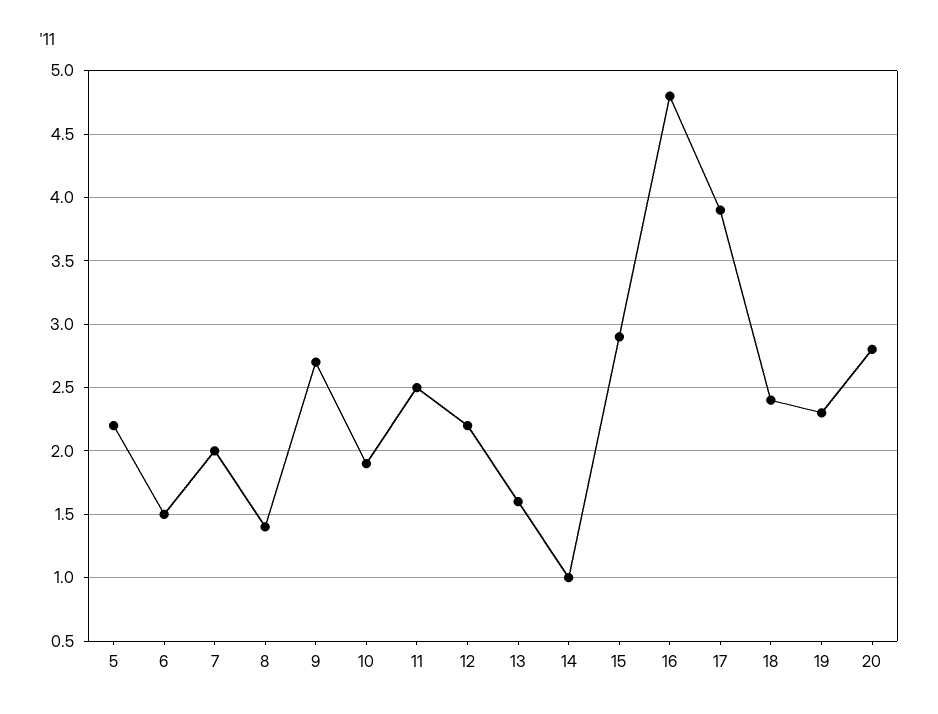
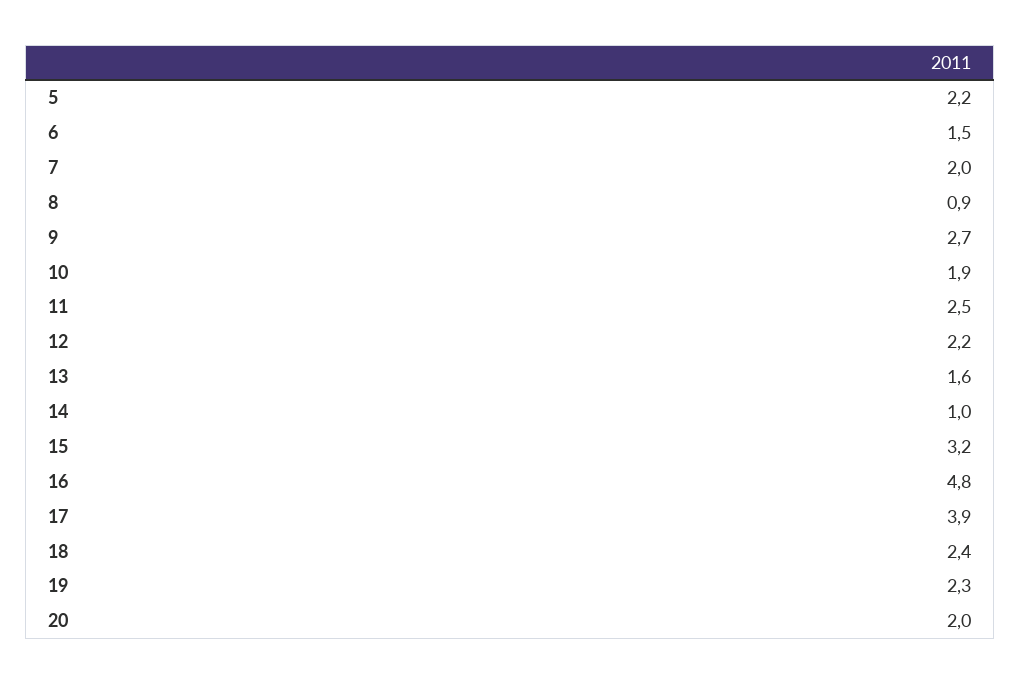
8: 1.4 -> 0.9
15: 2.9 -> 3.2
20: 2.8 -> 2

